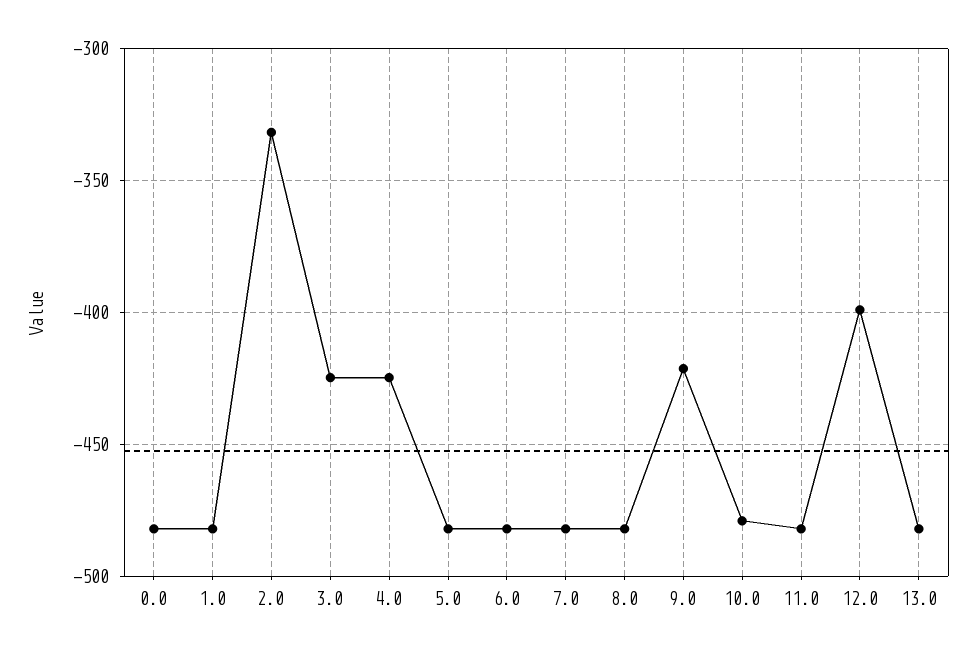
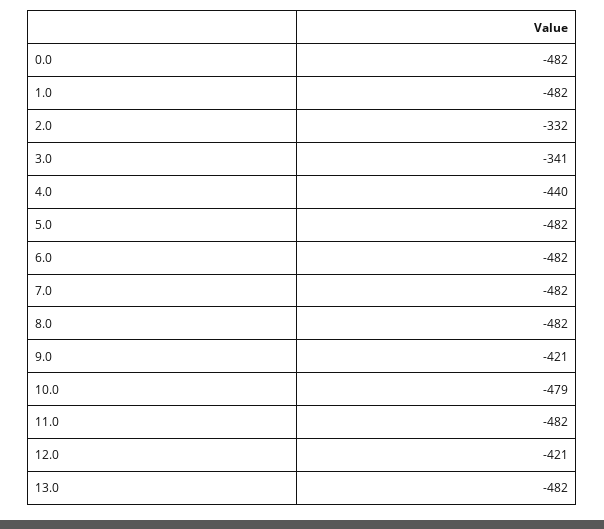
3.0: -425 -> -341
4.0: -425 -> -440
12.0: -400 -> -421

